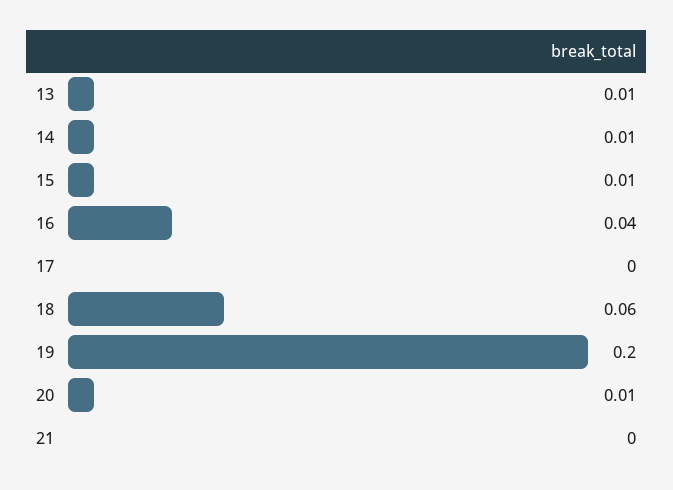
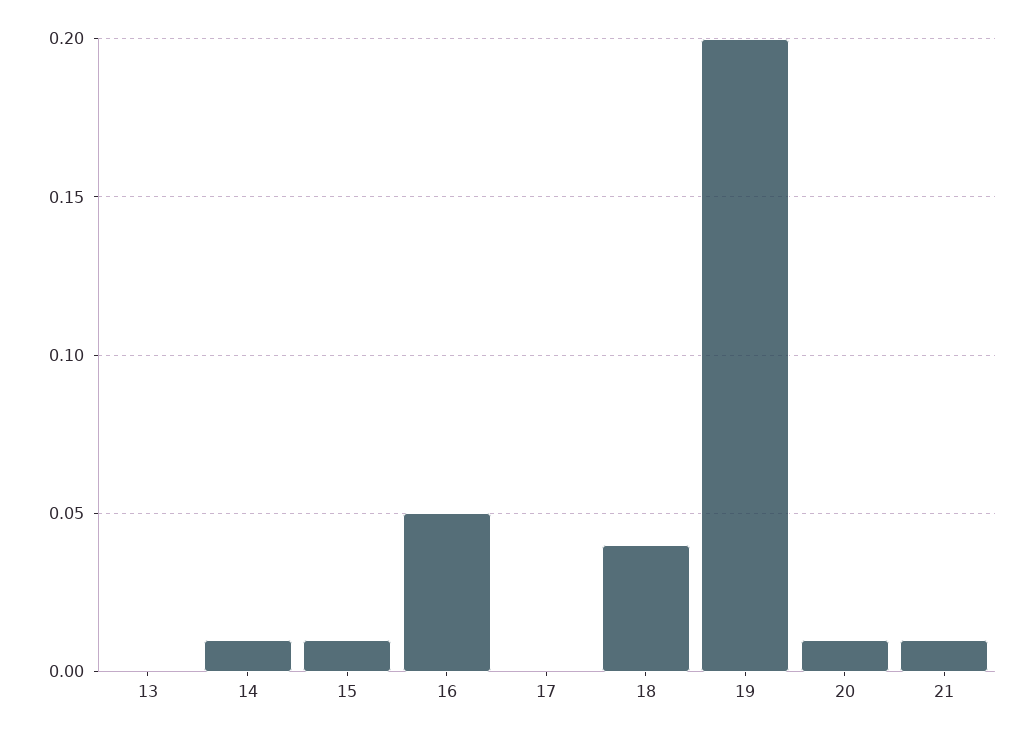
13: 0.01 -> 0
16: 0.04 -> 0.05
18: 0.06 -> 0.04
21: 0 -> 0.01

